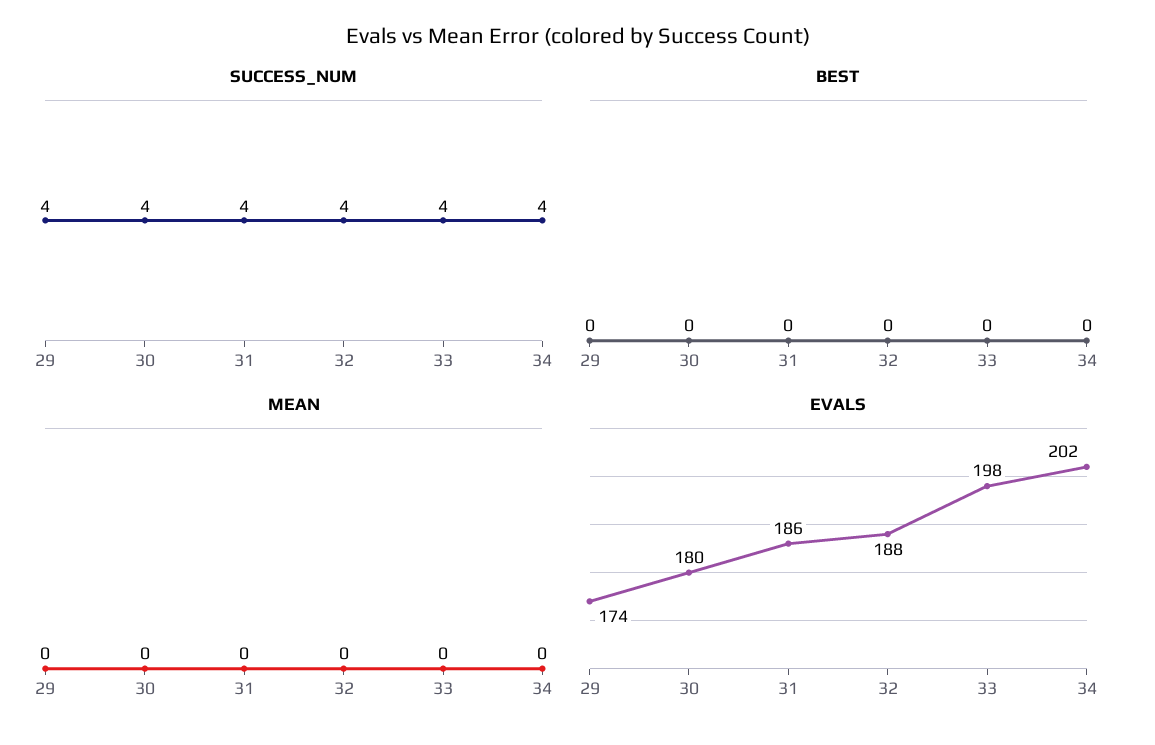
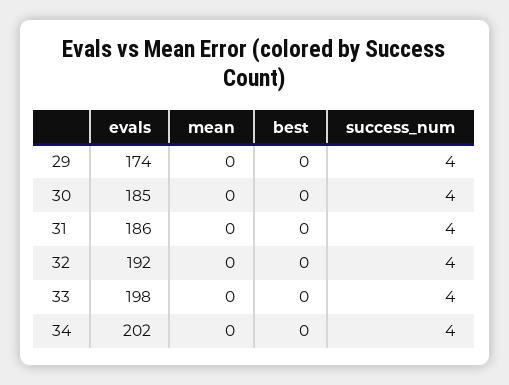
EVALS, 30: 180 -> 185
EVALS, 32: 188 -> 192

